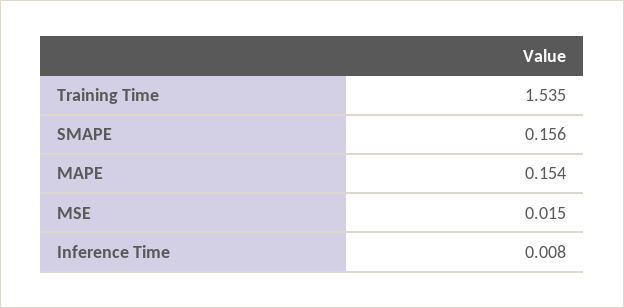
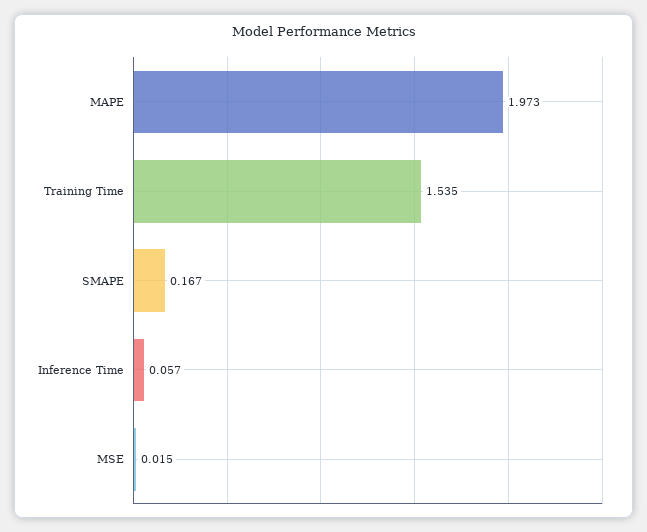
SMAPE: 0.156 -> 0.167
MAPE: 0.154 -> 1.973
Inference Time: 0.008 -> 0.057

